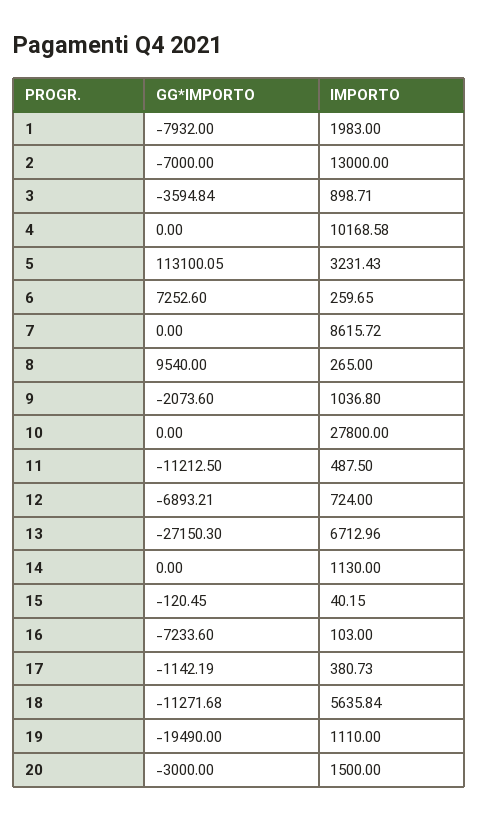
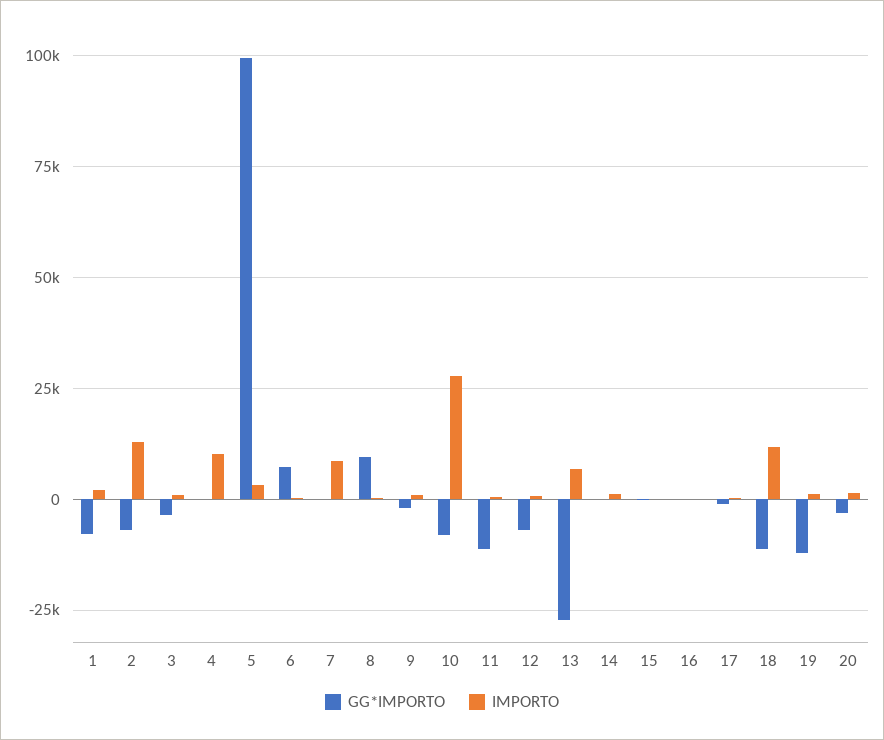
GG*IMPORTO, 5: 113100.05 -> 100000
GG*IMPORTO, 10: 0 -> -7500
GG*IMPORTO, 16: -7233.6 -> 0
IMPORTO, 18: 5635.84 -> 12500
GG*IMPORTO, 19: -19490 -> -12500

